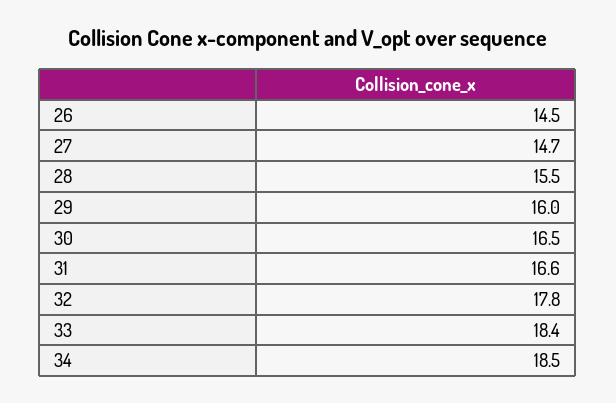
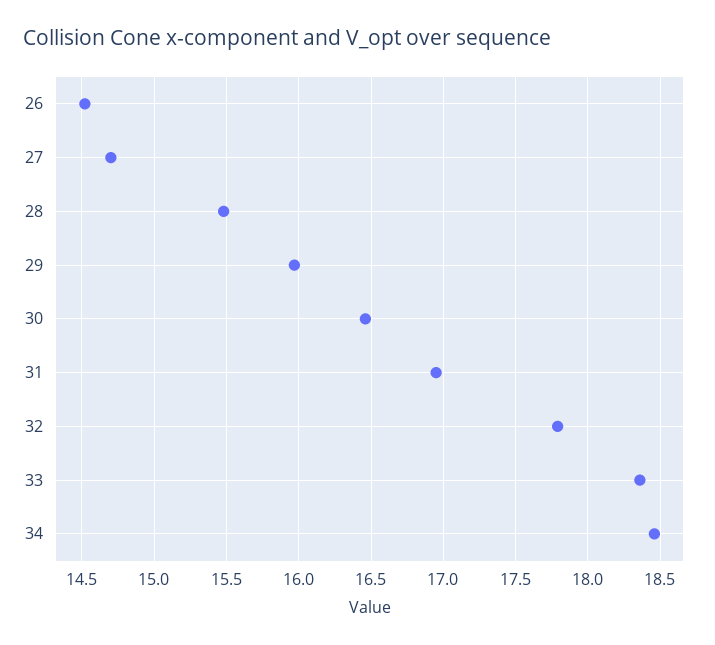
31: 16.6 -> 16.95

